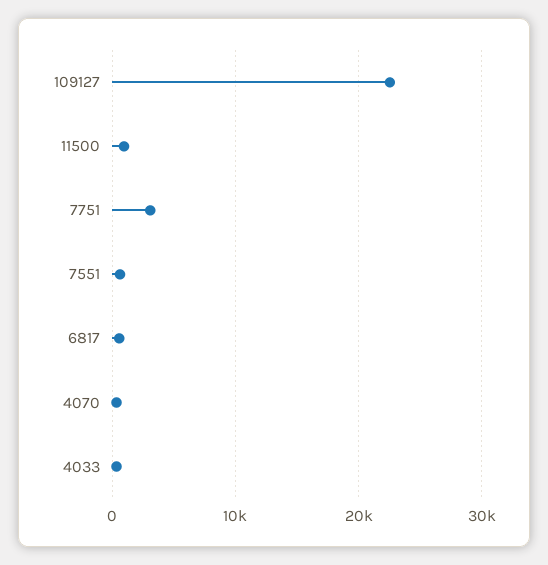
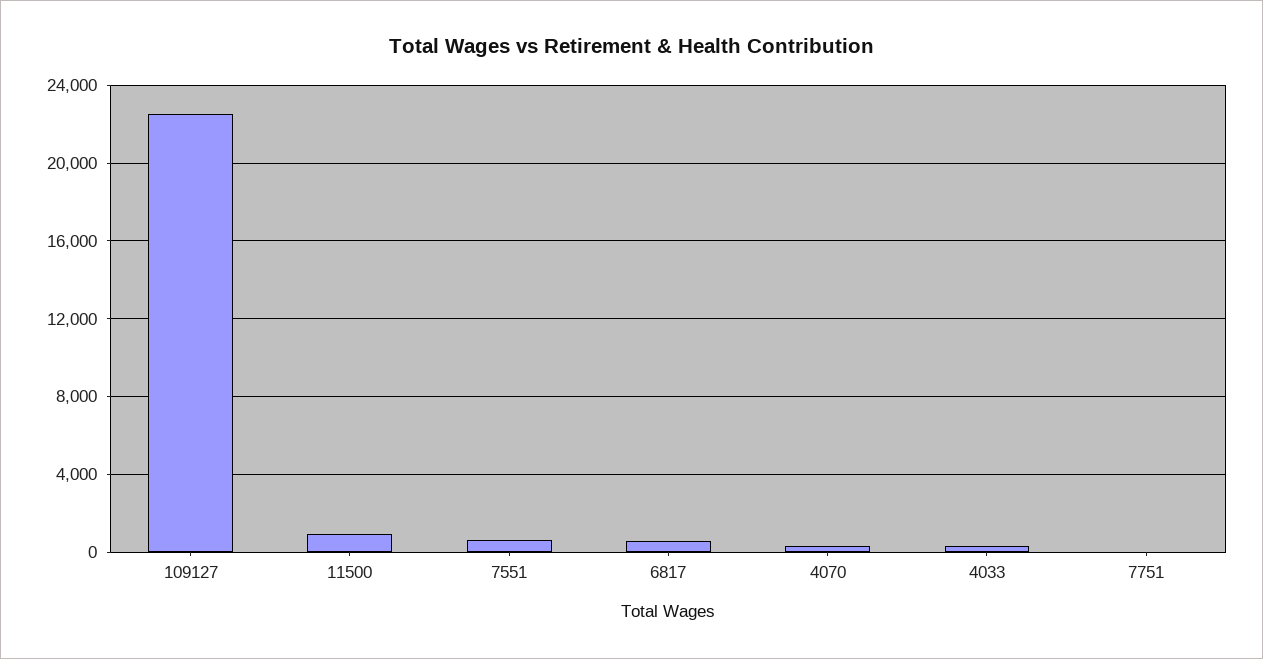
7751: 3000 -> 0

